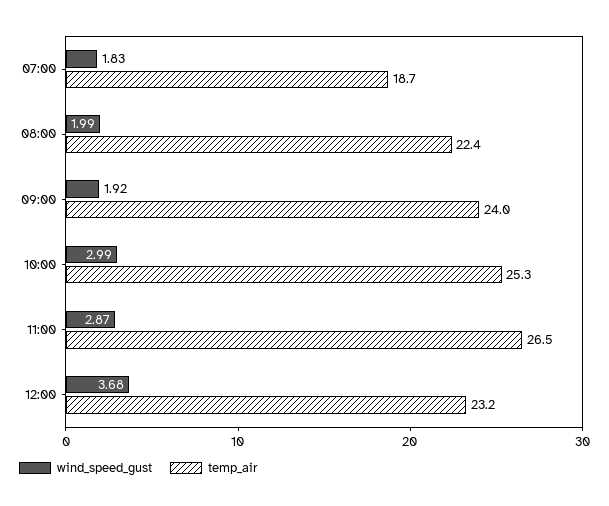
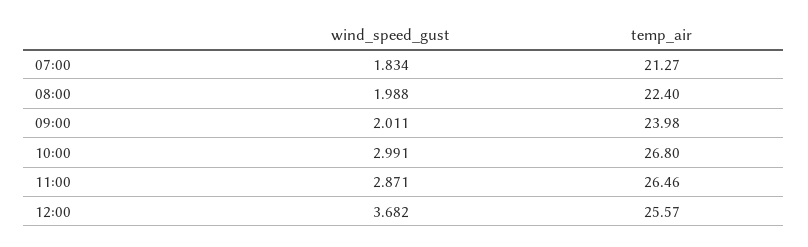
temp_air, 07:00: 18.7 -> 21.27
wind_speed_gust, 09:00: 1.92 -> 2.011
temp_air, 10:00: 25.3 -> 26.8
temp_air, 12:00: 23.2 -> 25.57

